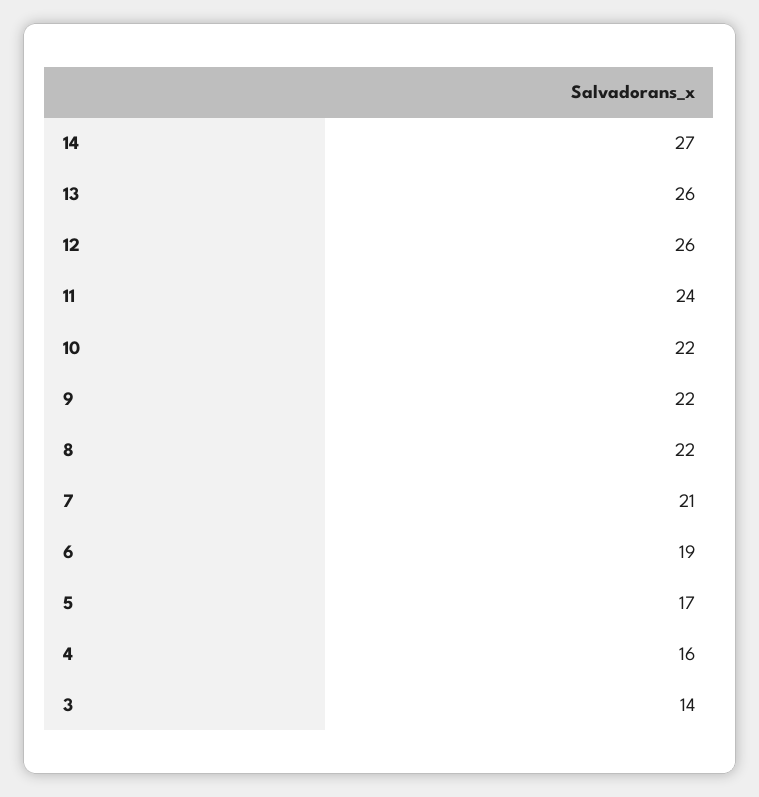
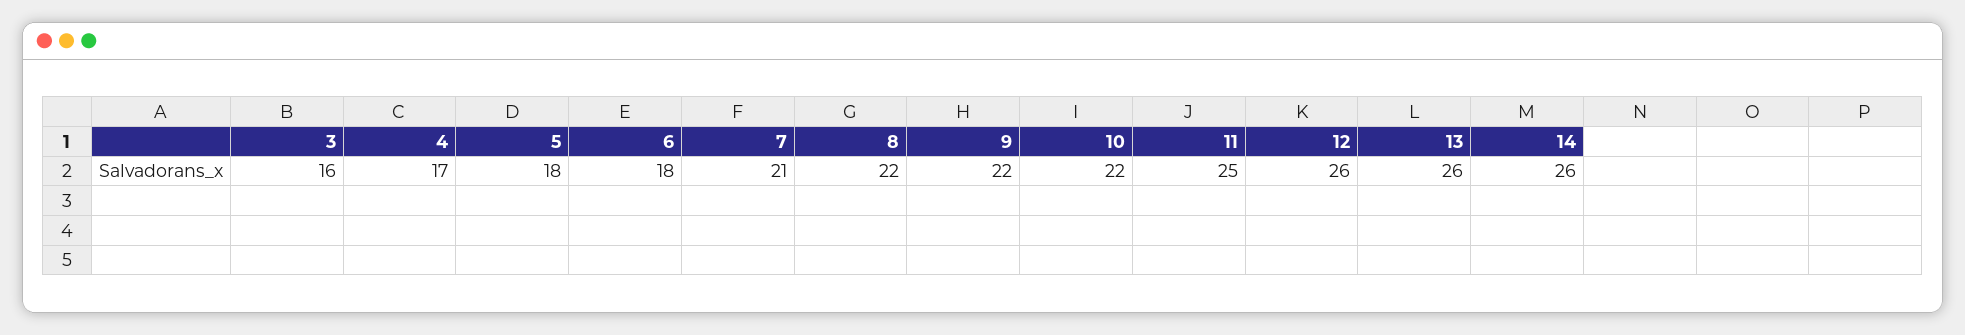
14: 27 -> 26
11: 24 -> 25
6: 19 -> 18
5: 17 -> 18
4: 16 -> 17
3: 14 -> 16

